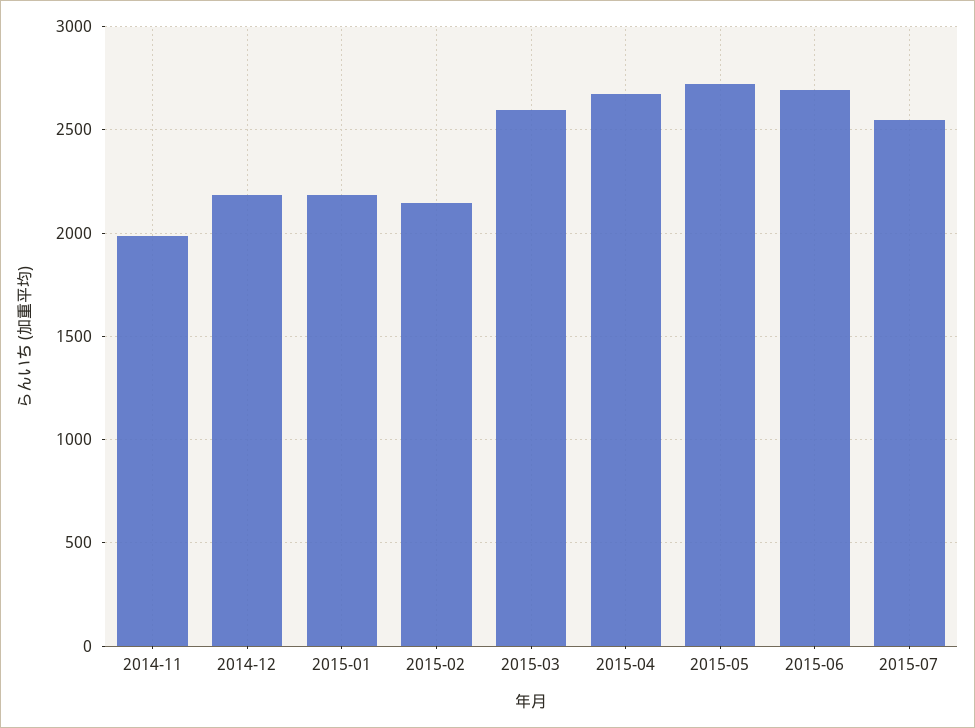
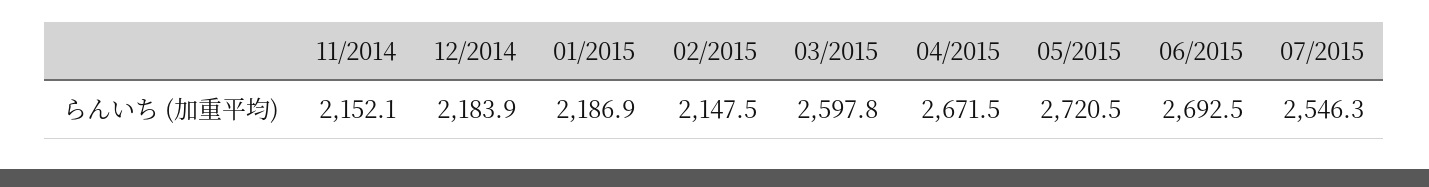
2014-11: 2000 -> 2152.1

